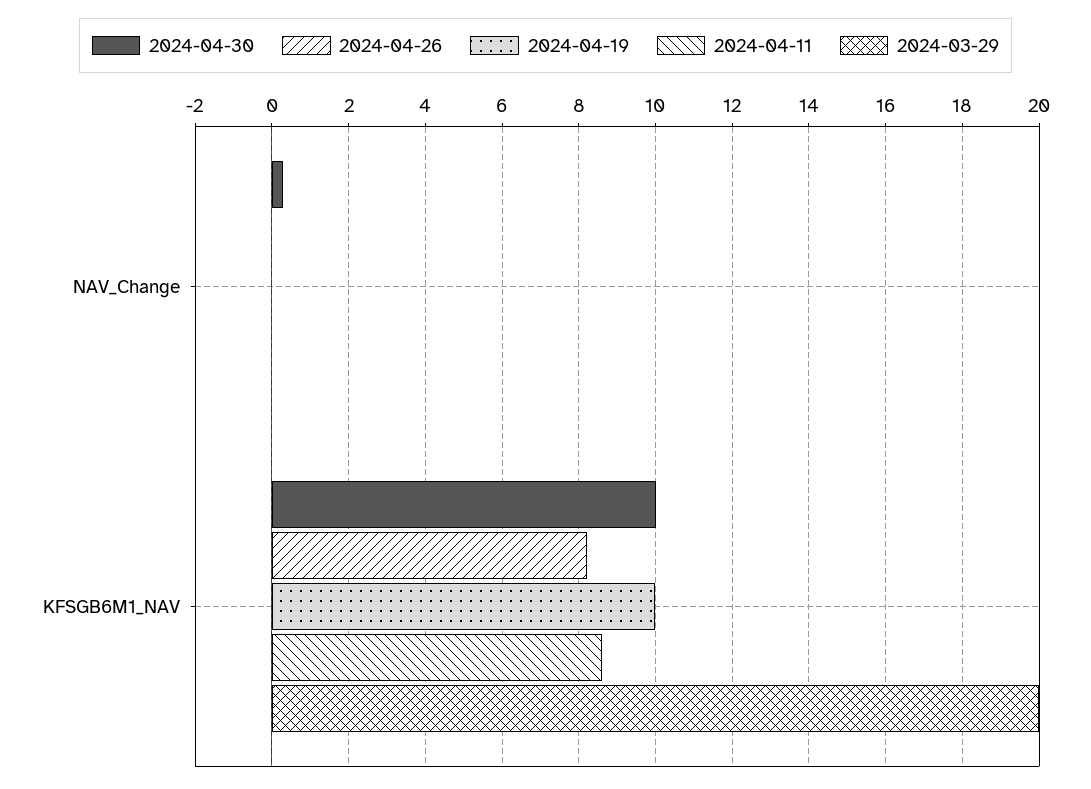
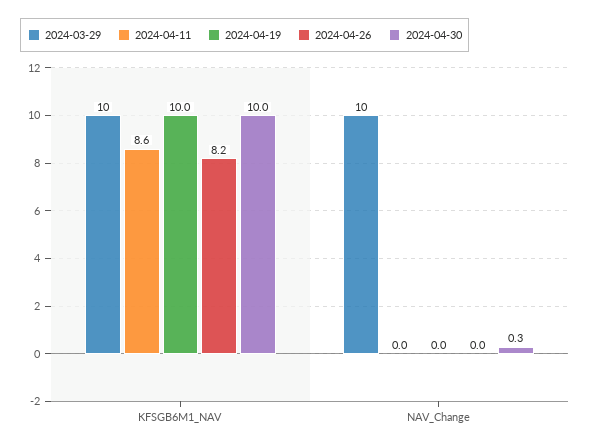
2024-03-29, NAV_Change: 0 -> 10
2024-03-29, KFSGB6M1_NAV: 20 -> 10

